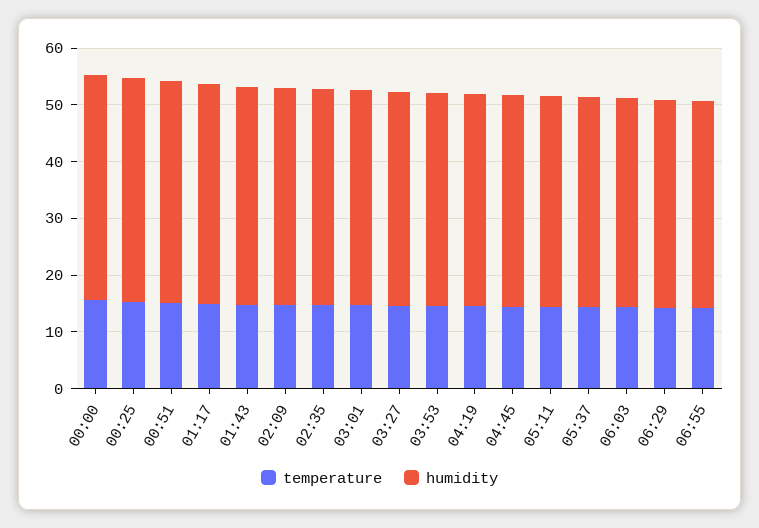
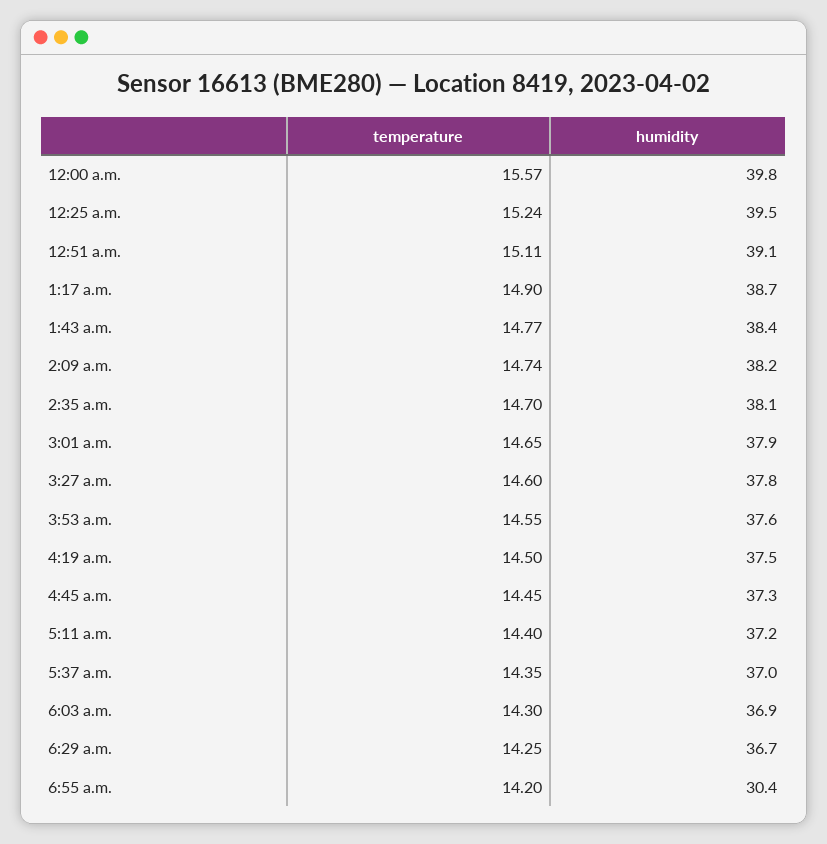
humidity, 06:55: 36 -> 30.4

